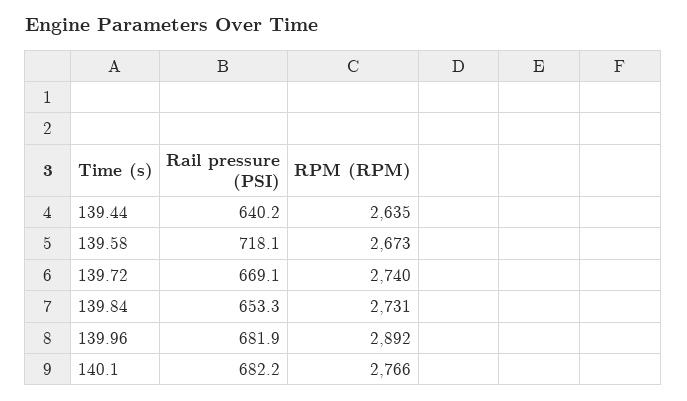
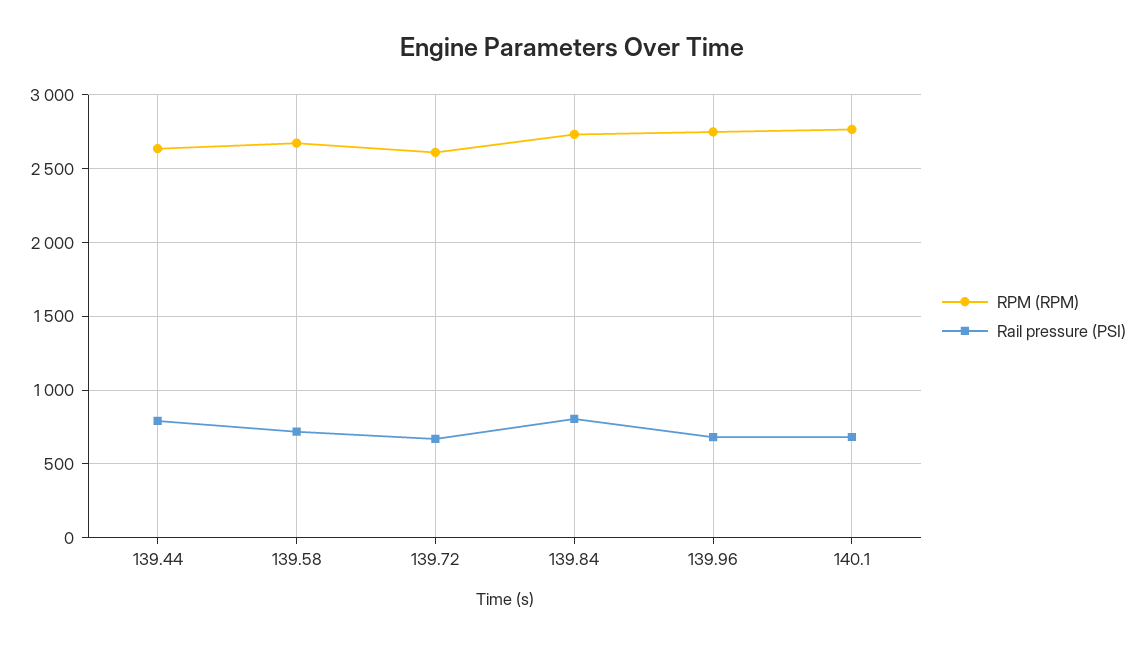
Rail pressure (PSI), 139.44: 640.2 -> 800
RPM (RPM), 139.72: 2740 -> 2600
Rail pressure (PSI), 139.84: 653.3 -> 800
RPM (RPM), 139.96: 2892 -> 2750

